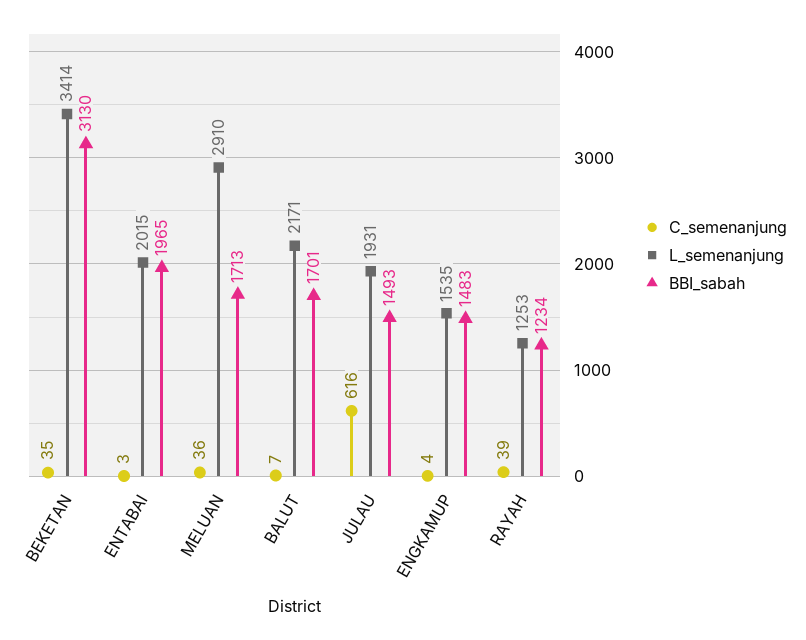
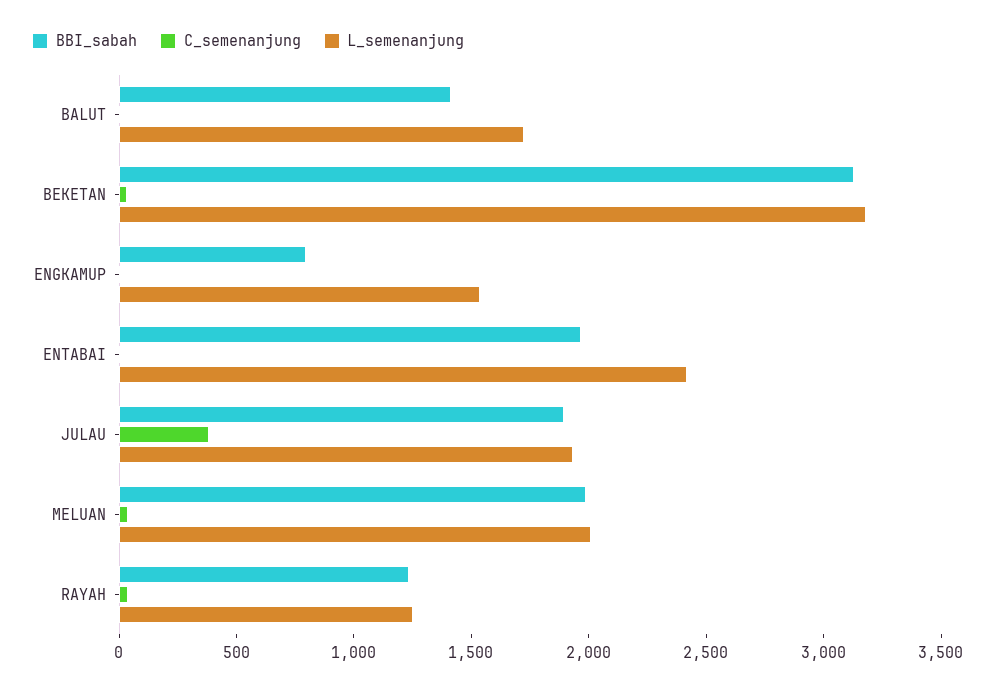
L_semenanjung, BEKETAN: 3414 -> 3200
L_semenanjung, ENTABAI: 2015 -> 2400
L_semenanjung, MELUAN: 2910 -> 2000
BBI_sabah, MELUAN: 1713 -> 2000
L_semenanjung, BALUT: 2171 -> 1700
BBI_sabah, BALUT: 1701 -> 1400
C_semenanjung, JULAU: 616 -> 400
BBI_sabah, JULAU: 1493 -> 1900
BBI_sabah, ENGKAMUP: 1483 -> 800

